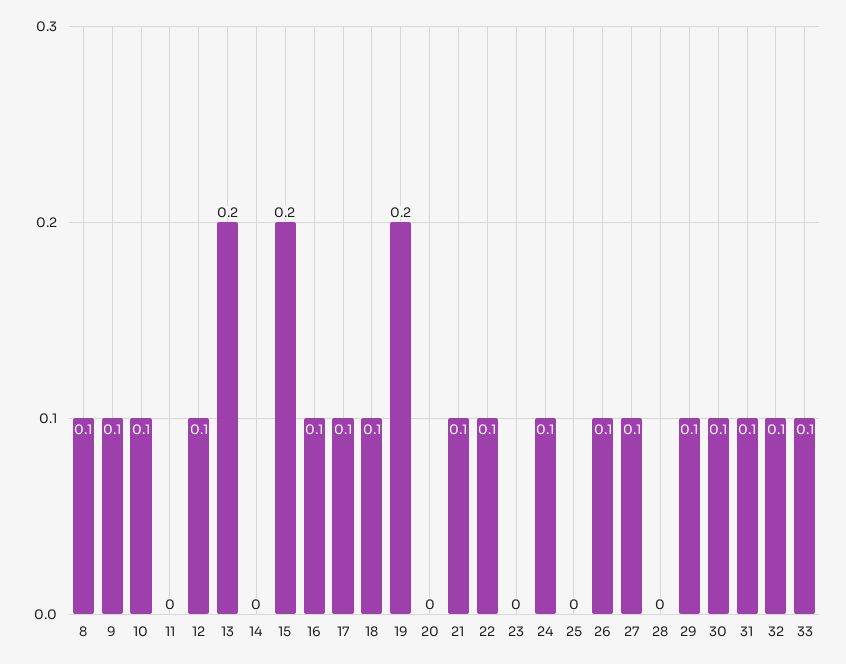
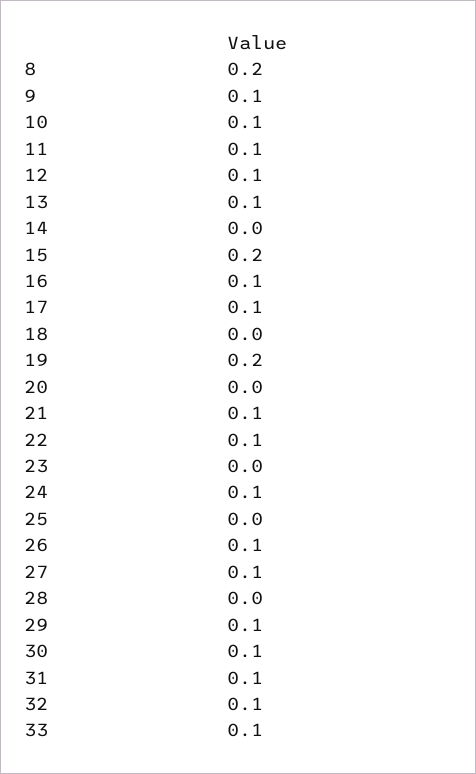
8: 0.1 -> 0.2
11: 0 -> 0.1
13: 0.2 -> 0.1
18: 0.1 -> 0

